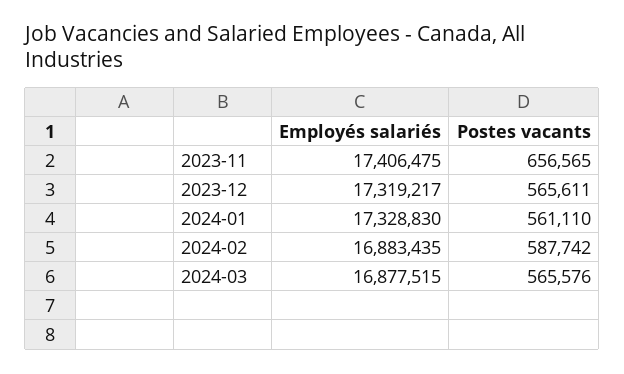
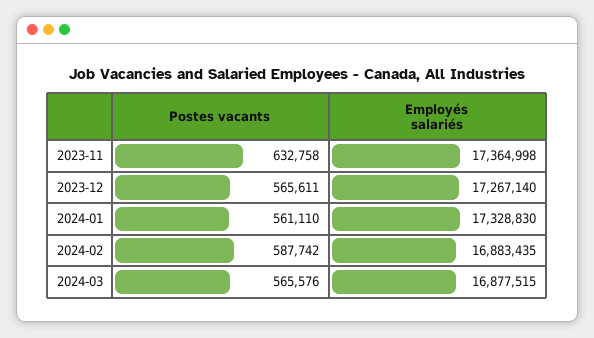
Employés salariés, 2023-11: 17406475 -> 17364998
Postes vacants, 2023-11: 656565 -> 632758
Employés salariés, 2023-12: 17319217 -> 17267140

